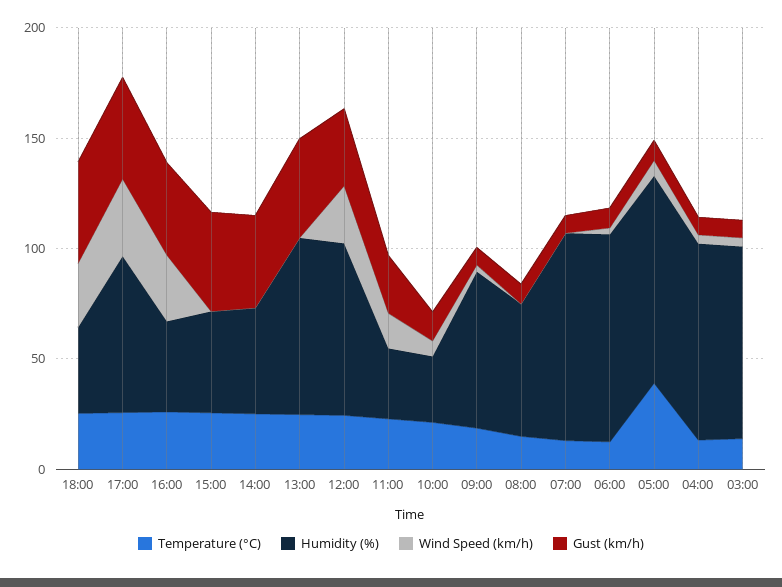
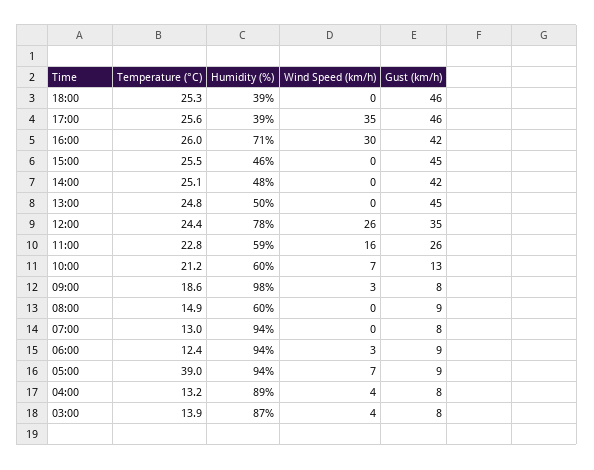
Wind Speed (km/h), 18:00: 30 -> 0
Humidity (%), 17:00: 70 -> 39
Humidity (%), 16:00: 40 -> 71
Humidity (%), 13:00: 80 -> 50
Humidity (%), 11:00: 30 -> 59
Humidity (%), 10:00: 30 -> 60
Humidity (%), 09:00: 70 -> 98

